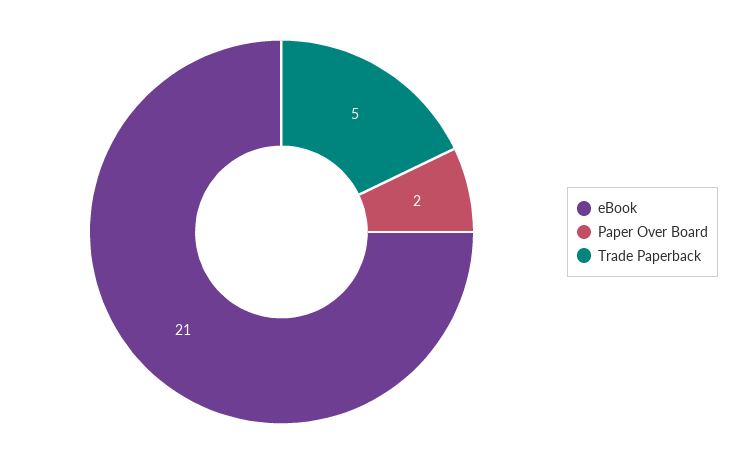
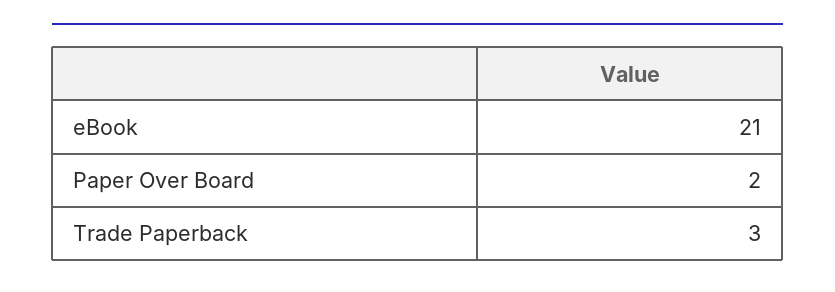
Trade Paperback: 5 -> 3

